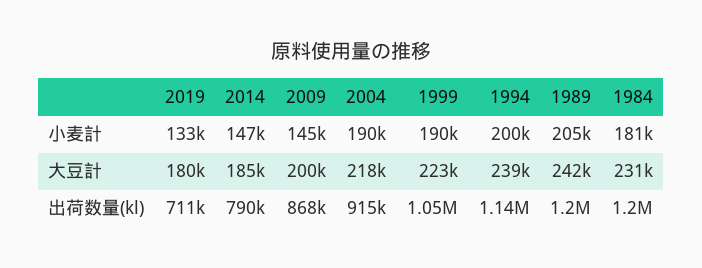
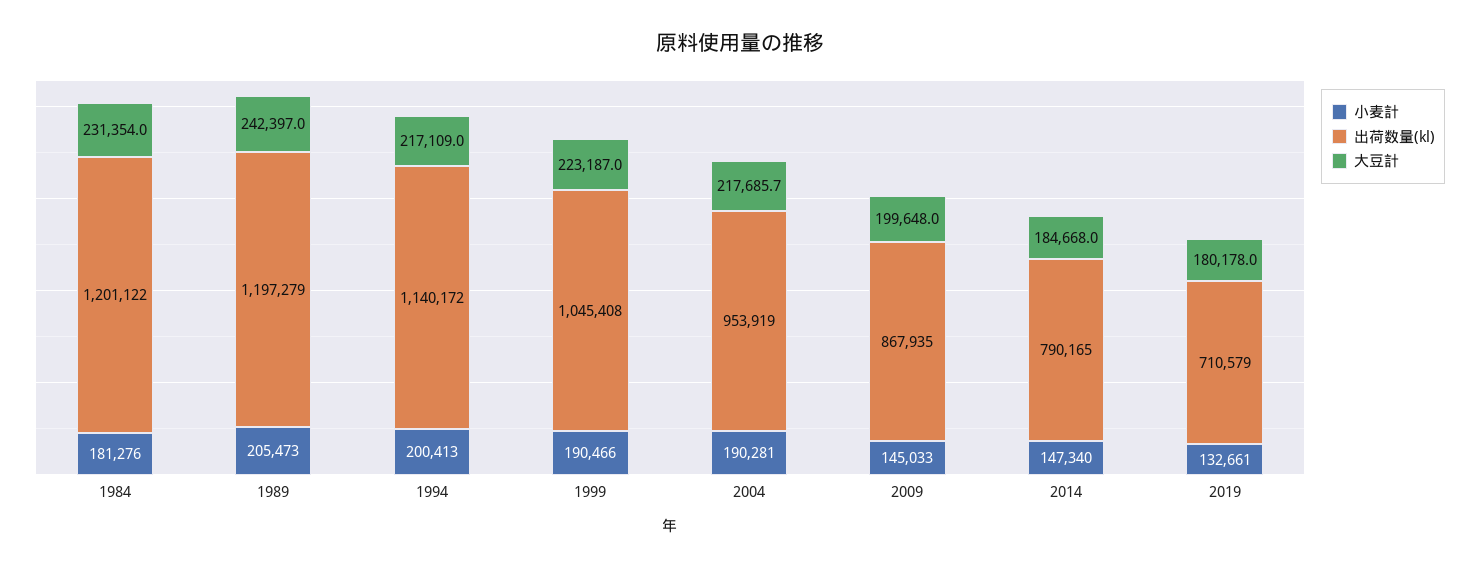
大豆計, 1994: 239000 -> 217109
出荷数量(kl), 2004: 915000 -> 953919

